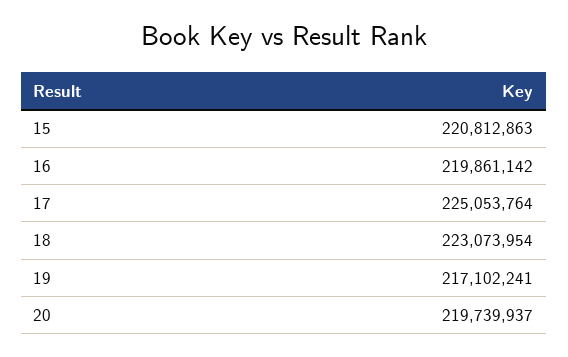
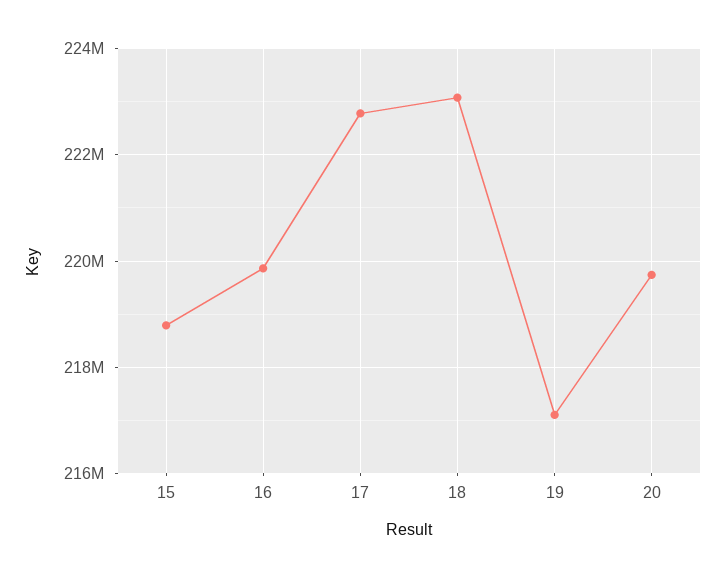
15: 220812863 -> 218800000
17: 225053764 -> 222800000

